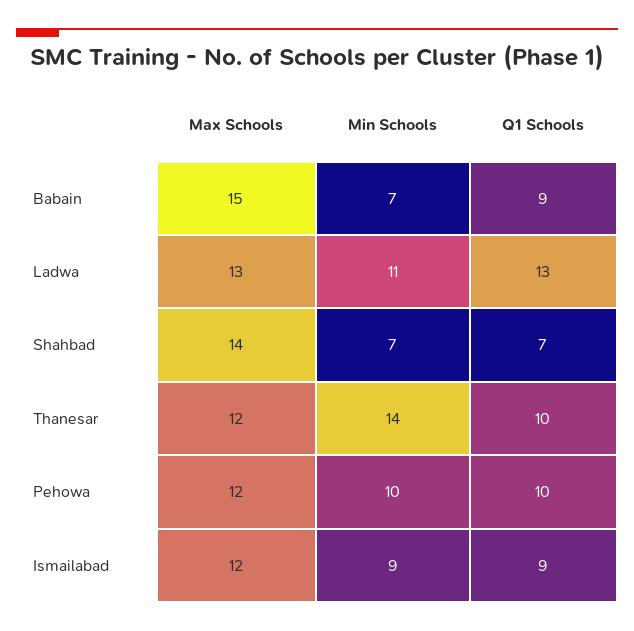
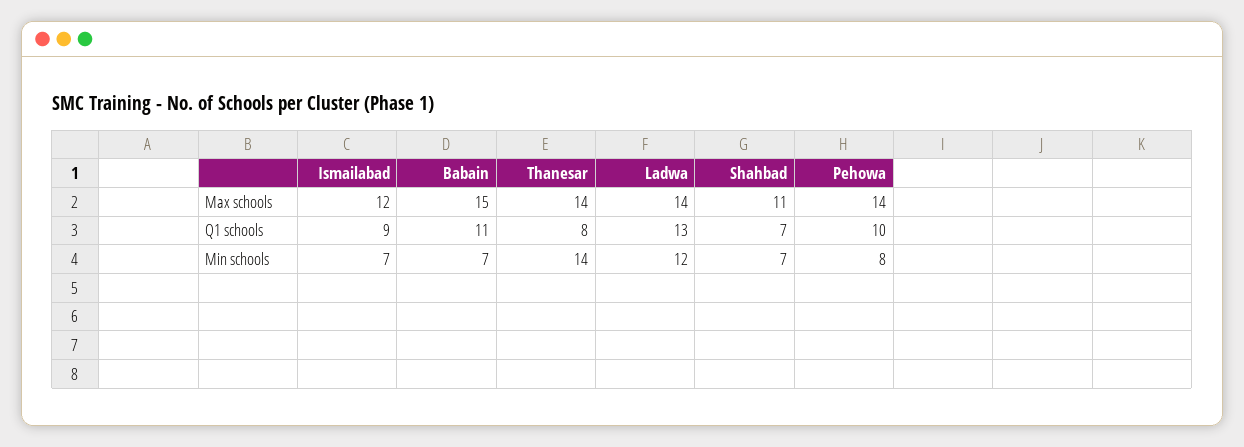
Q1 Schools, Babain: 9 -> 11
Max Schools, Ladwa: 13 -> 14
Min Schools, Ladwa: 11 -> 12
Max Schools, Shahbad: 14 -> 11
Max Schools, Thanesar: 12 -> 14
Q1 Schools, Thanesar: 10 -> 8
Max Schools, Pehowa: 12 -> 14
Min Schools, Pehowa: 10 -> 8
Min Schools, Ismailabad: 9 -> 7

